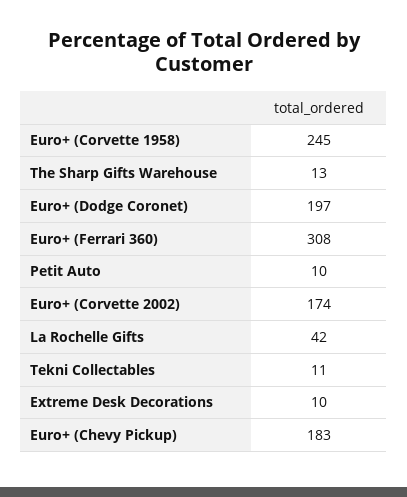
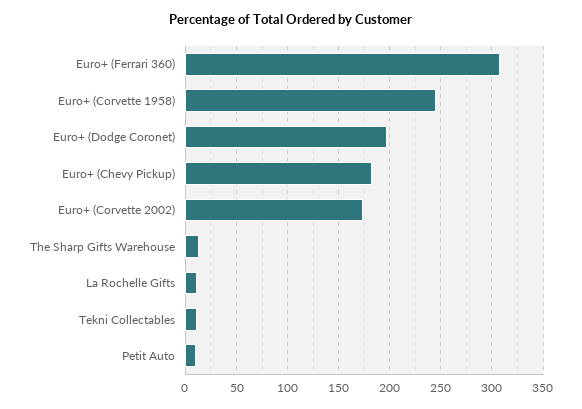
La Rochelle Gifts: 42 -> 10
Extreme Desk Decorations: 10 -> none

